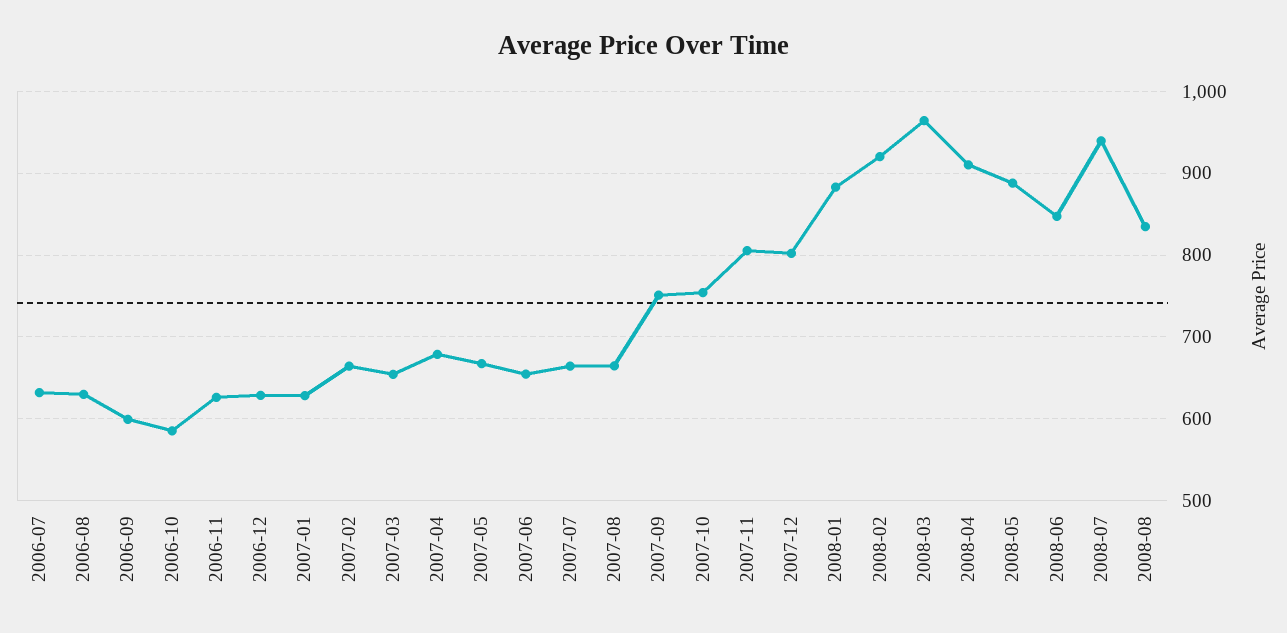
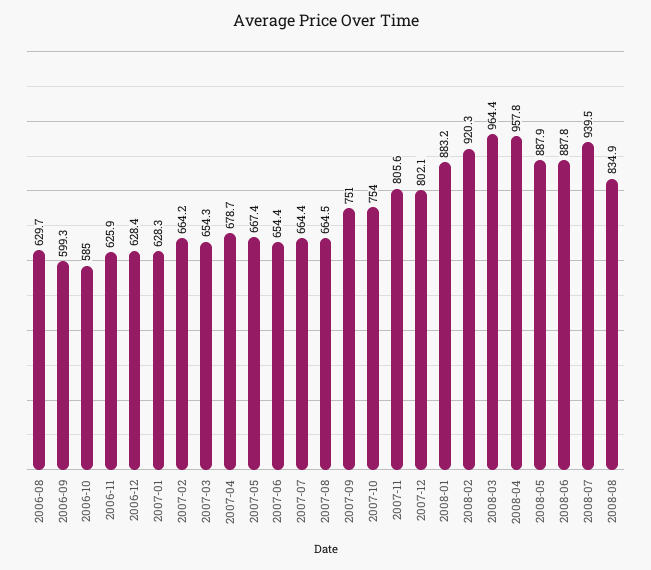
2006-07: 630 -> none
2008-04: 910 -> 957.8
2008-06: 850 -> 887.8

